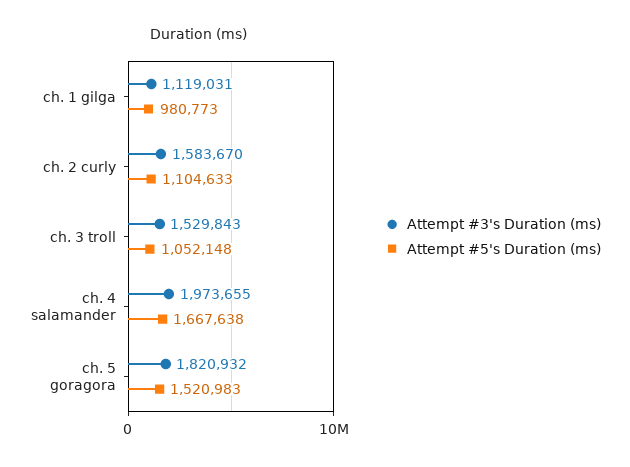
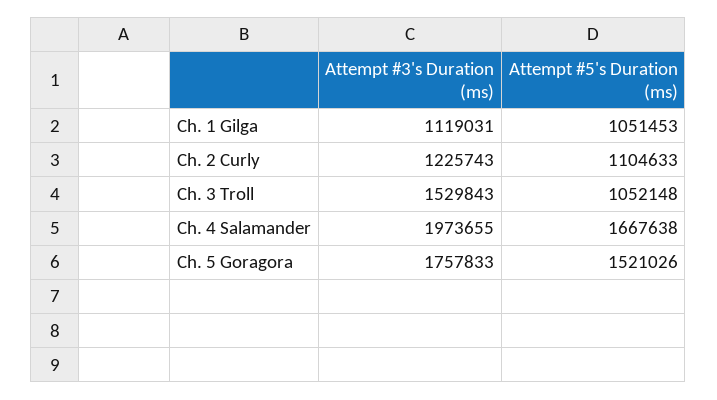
Attempt #5's Duration (ms), ch. 1 gilga: 980773 -> 1051453
Attempt #3's Duration (ms), ch. 2 curly: 1583670 -> 1225743
Attempt #3's Duration (ms), ch. 5 goragora: 1820932 -> 1757833
Attempt #5's Duration (ms), ch. 5 goragora: 1520983 -> 1521026

